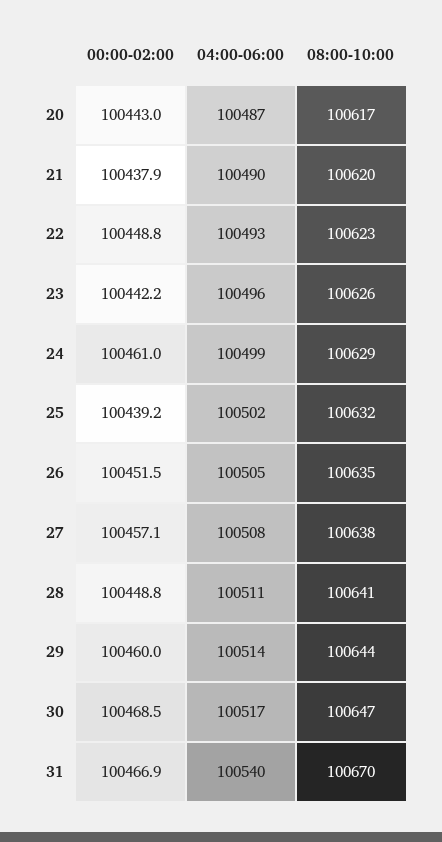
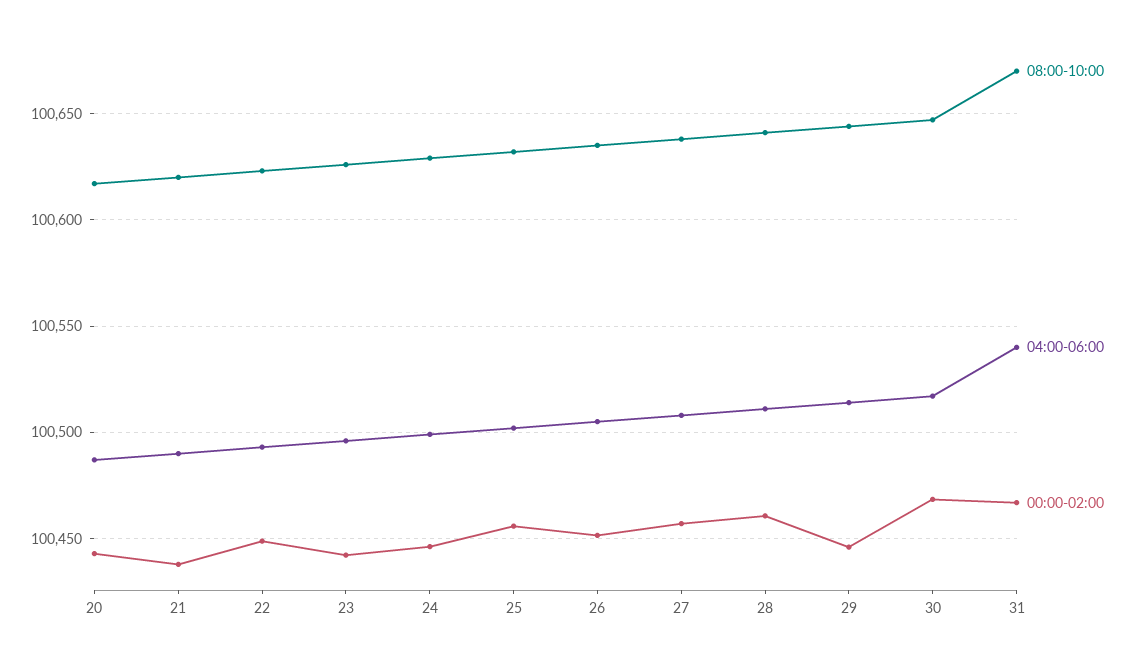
00:00-02:00, 24: 100461 -> 100445
00:00-02:00, 25: 100439.2 -> 100455
00:00-02:00, 28: 100448.8 -> 100460
00:00-02:00, 29: 100460 -> 100445

